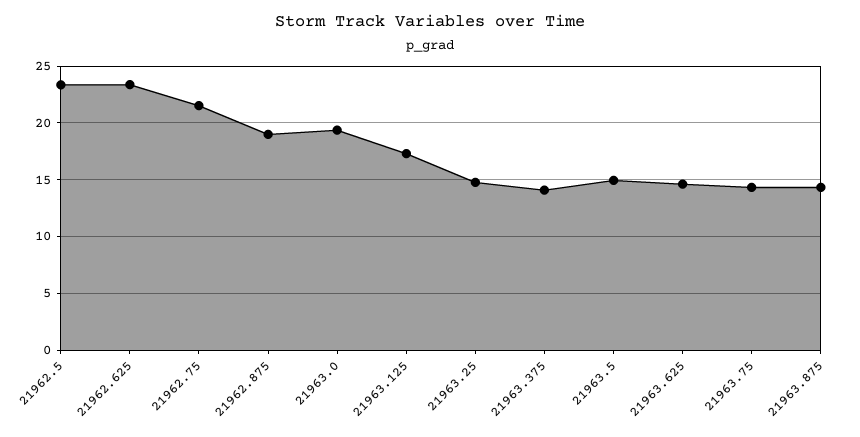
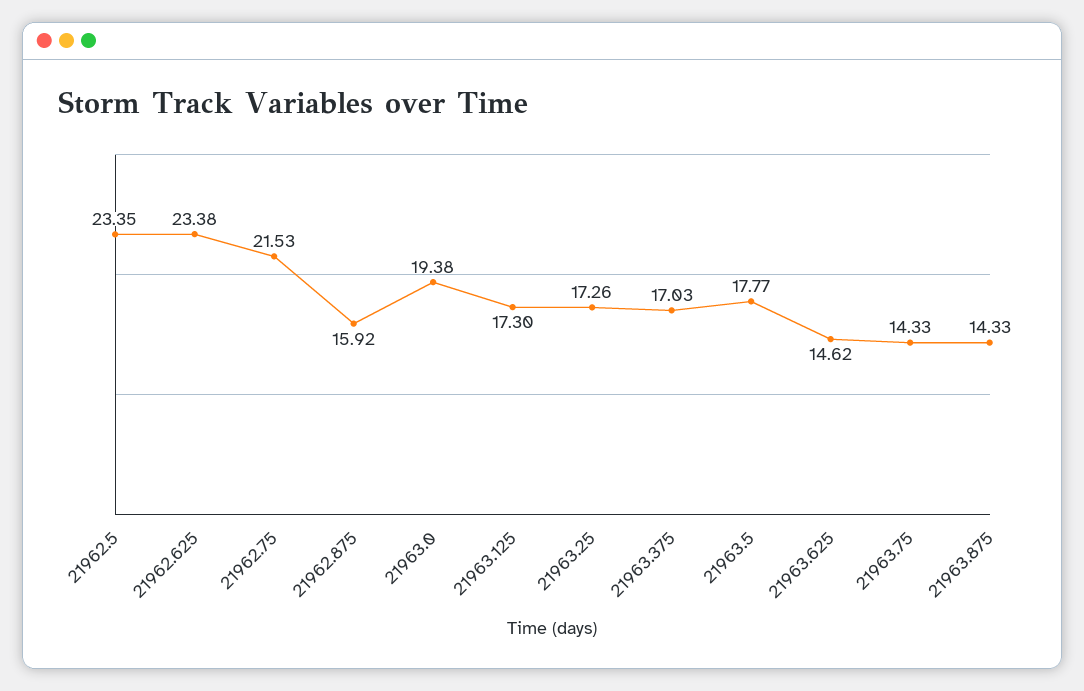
21962.875: 19 -> 15.92
21963.25: 15 -> 17.26
21963.375: 14 -> 17.03
21963.5: 15 -> 17.77

